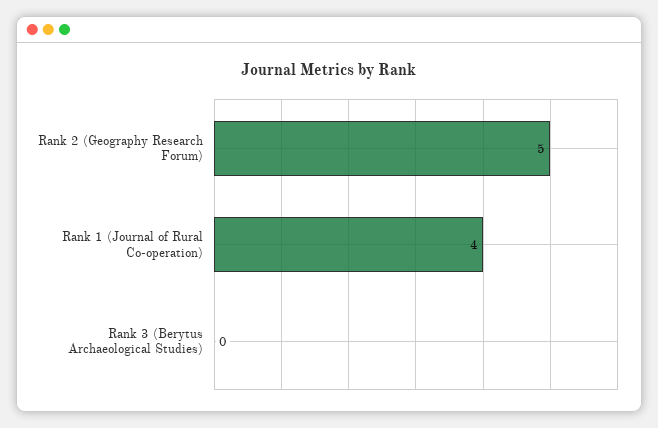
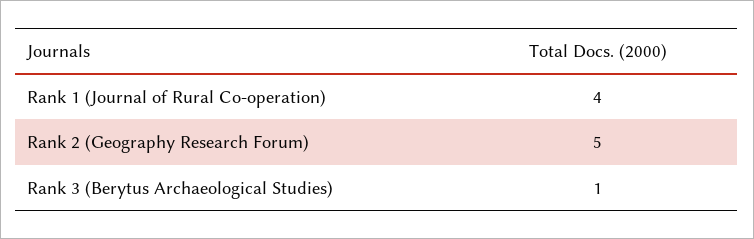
Rank 3 (Berytus Archaeological Studies): 0 -> 1

